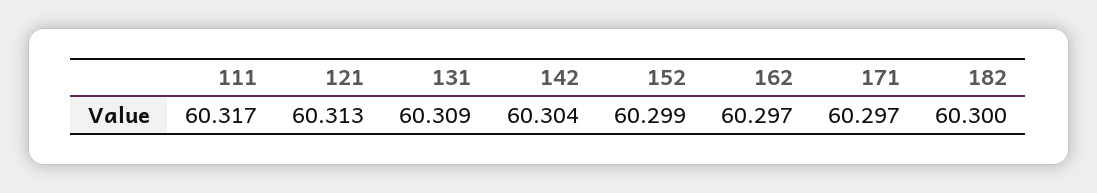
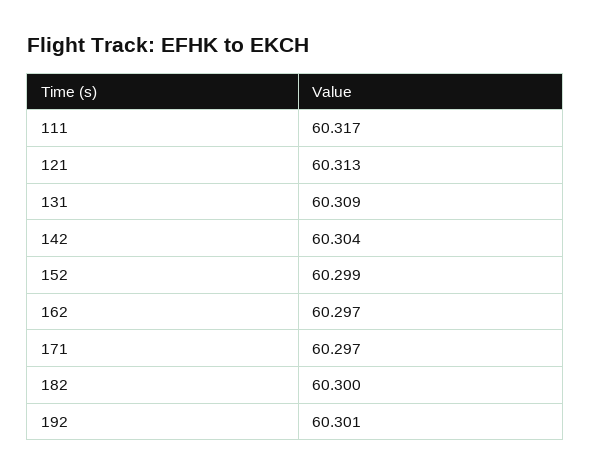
192: none -> 60.301

